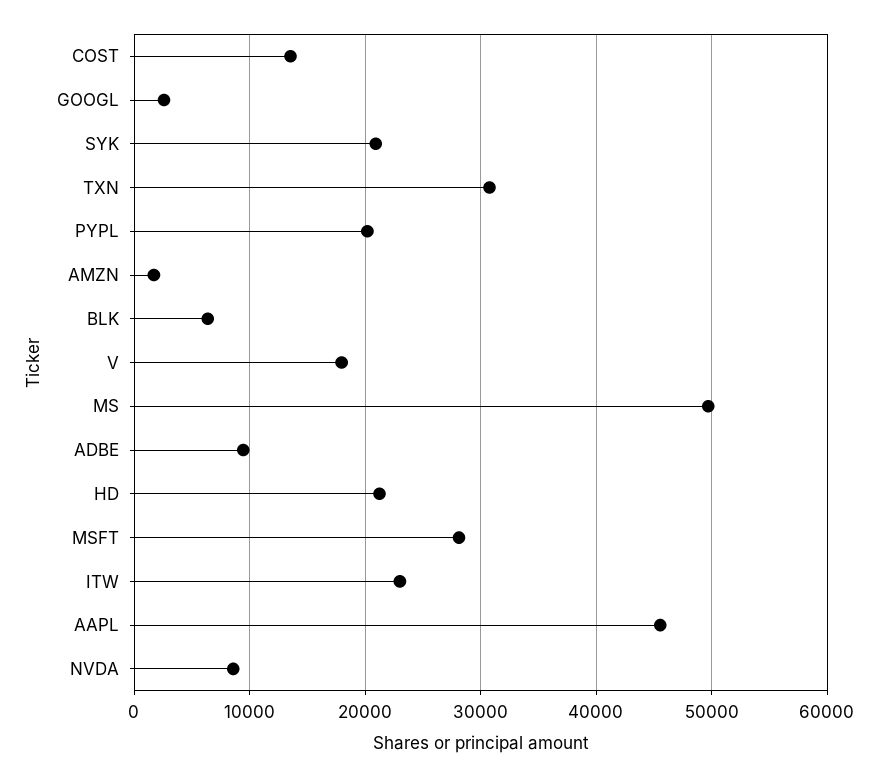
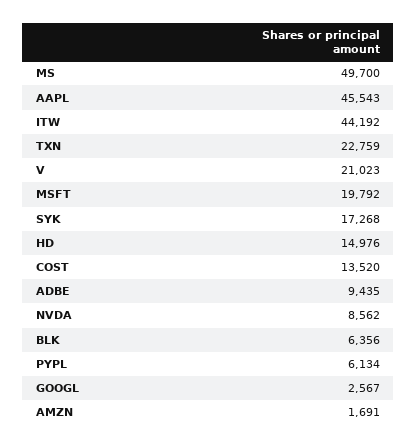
SYK: 21000 -> 17268
TXN: 31000 -> 22759
PYPL: 20000 -> 6134
V: 18000 -> 21023
HD: 21000 -> 14976
MSFT: 28000 -> 19792
ITW: 23000 -> 44192

